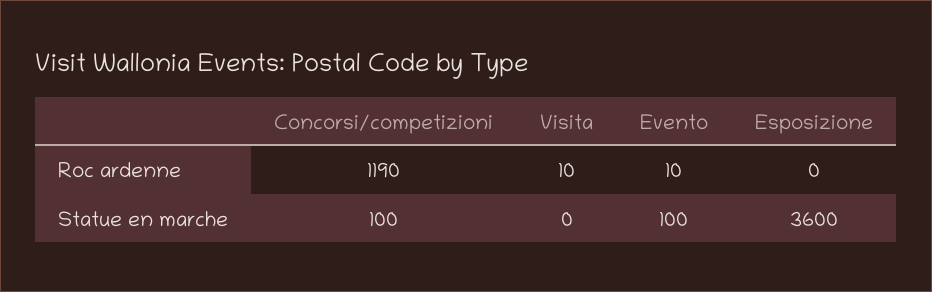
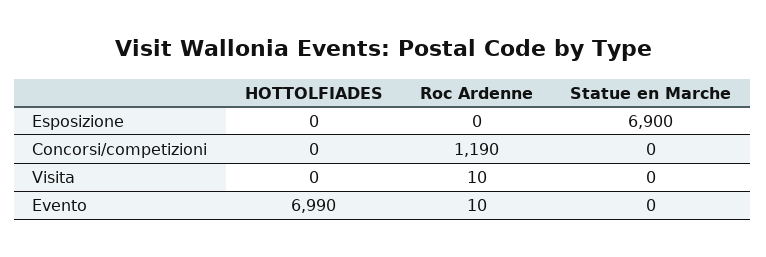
Concorsi/competizioni, Statue en marche: 100 -> 0
Evento, Statue en marche: 100 -> 0
Esposizione, Statue en marche: 3600 -> 6900
Esposizione, HOTTOLFIADES: none -> 0
Concorsi/competizioni, HOTTOLFIADES: none -> 0
Visita, HOTTOLFIADES: none -> 0
Evento, HOTTOLFIADES: none -> 6990

